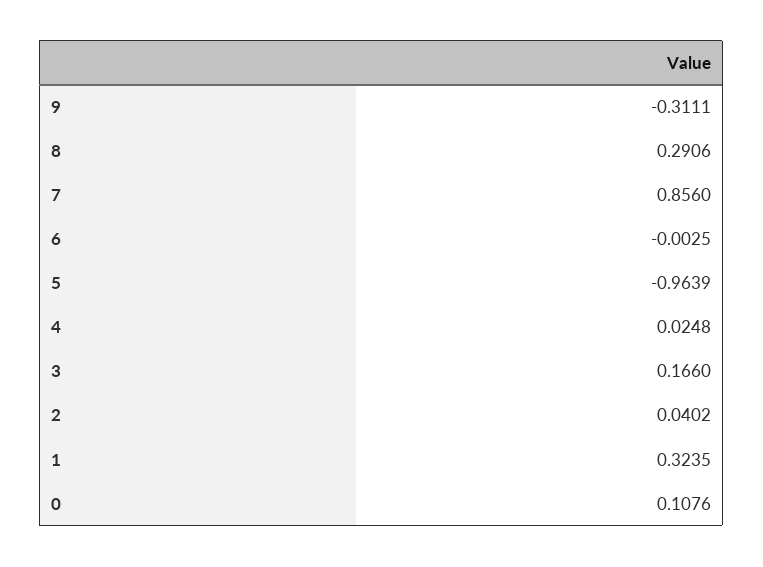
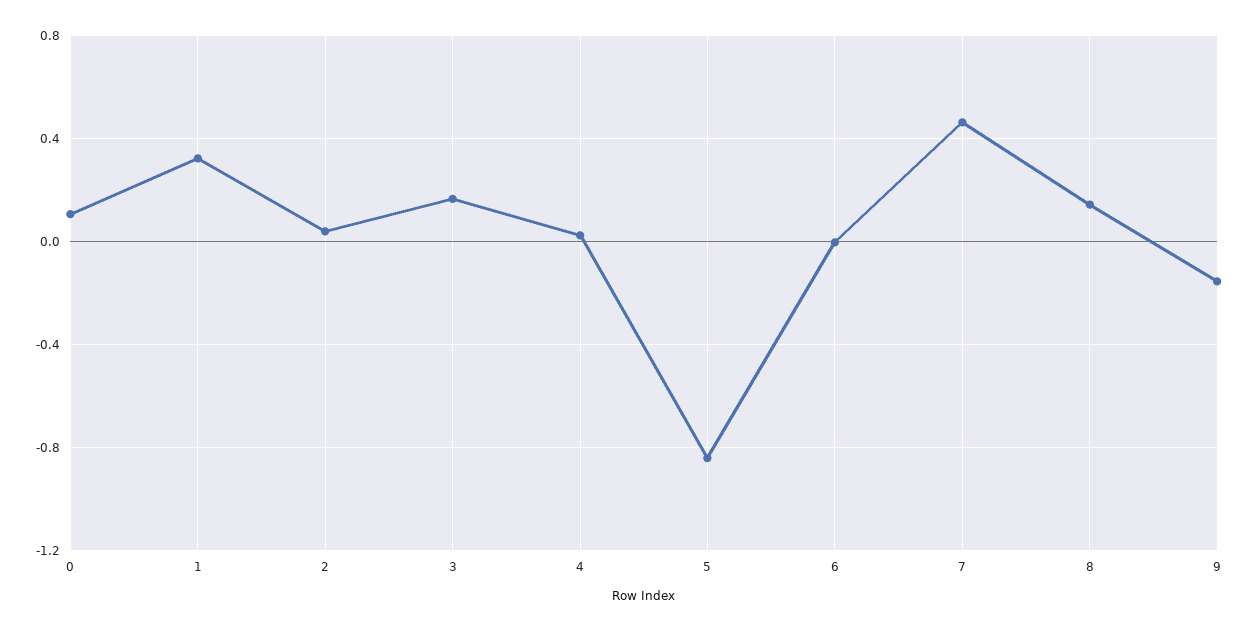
9: -0.3111 -> -0.15
8: 0.2906 -> 0.15
7: 0.856 -> 0.45
5: -0.9639 -> -0.85

